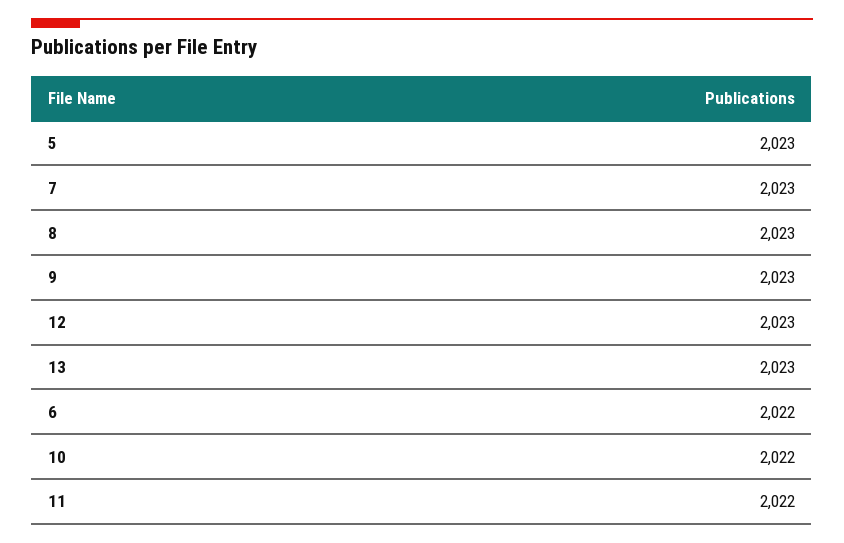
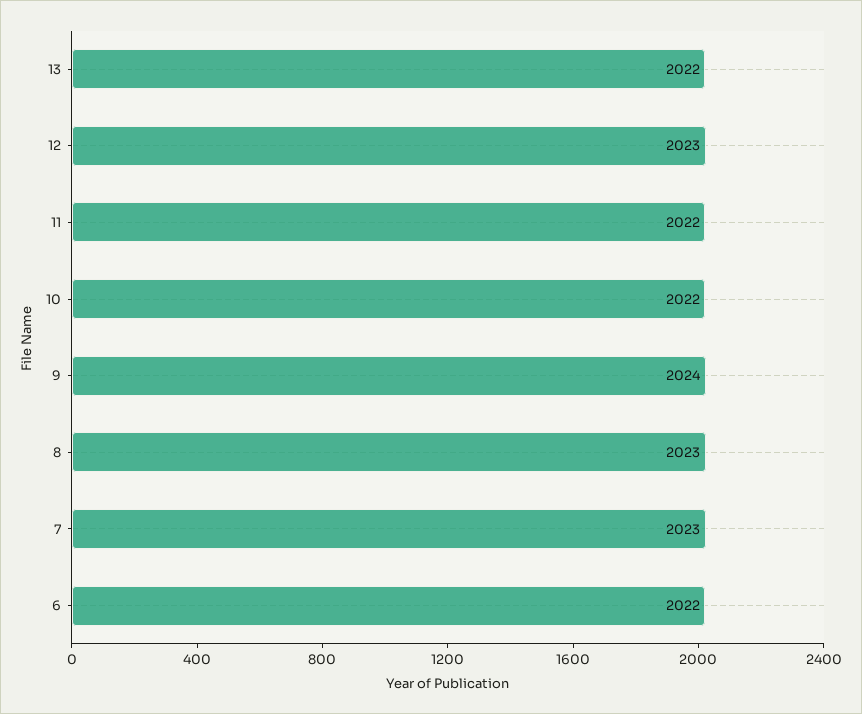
5: 2023 -> none
9: 2023 -> 2024
13: 2023 -> 2022

